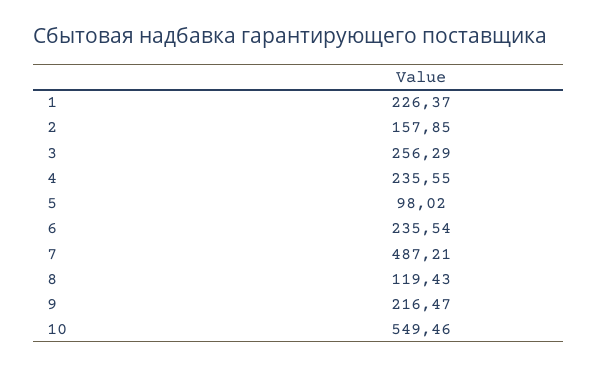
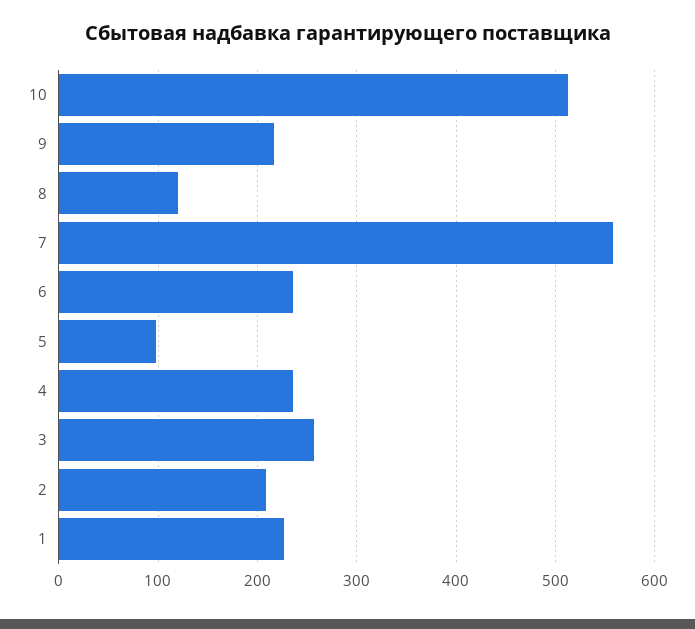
2: 157.85 -> 210
7: 487.21 -> 560
10: 549.46 -> 510

